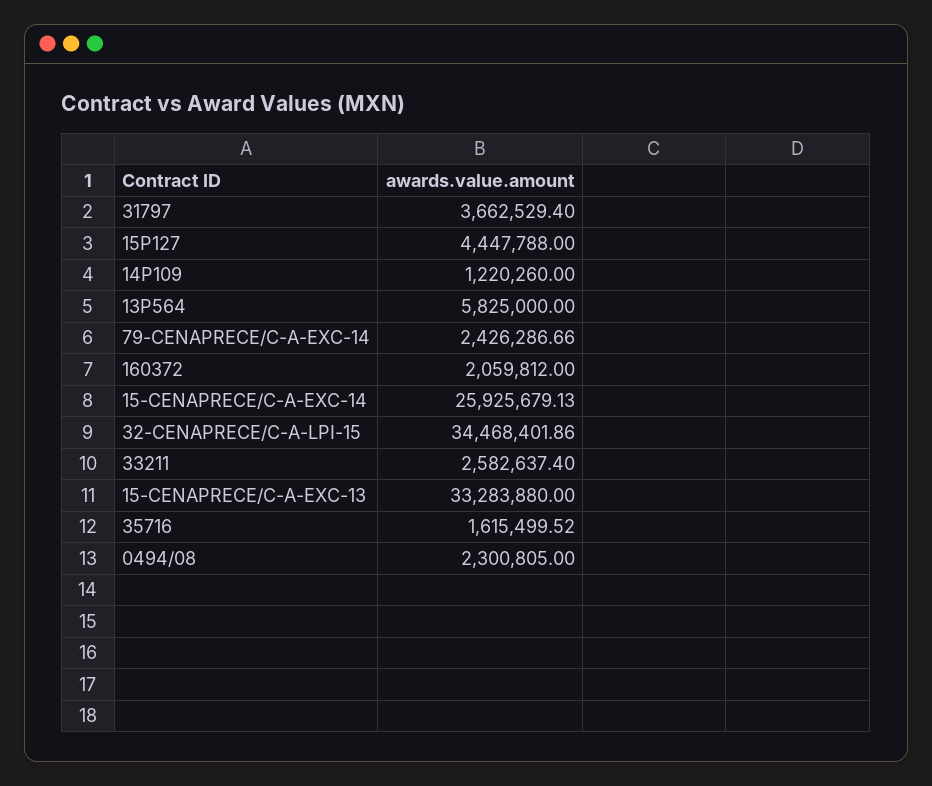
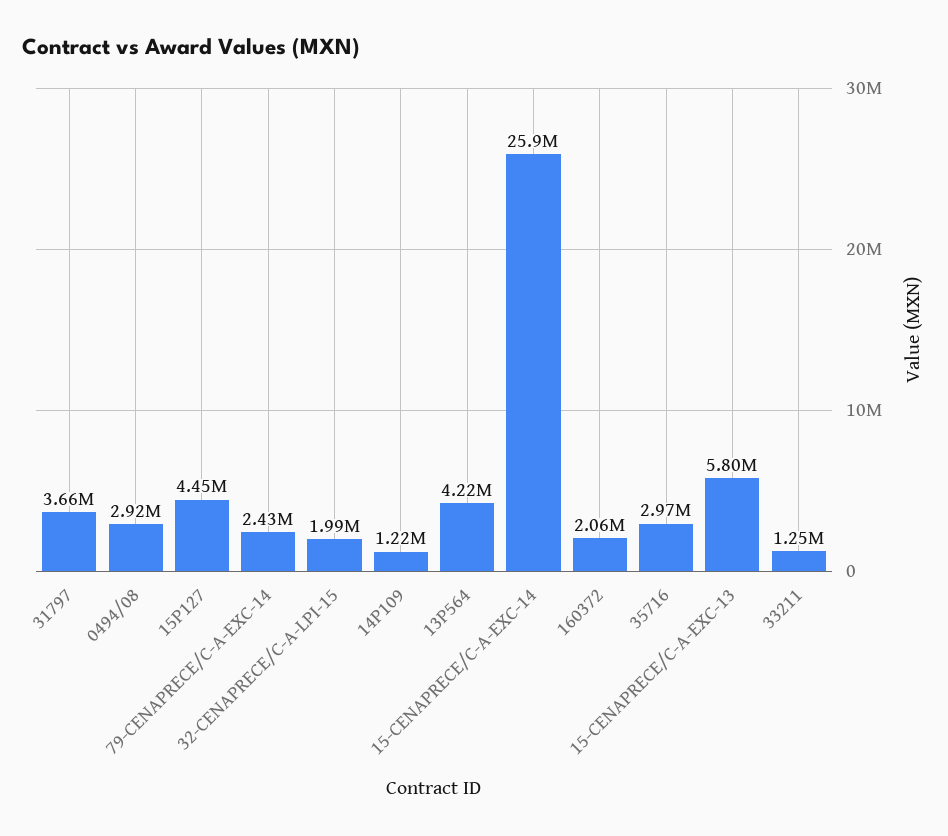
13P564: 5825000 -> 4220000
32-CENAPRECE/C-A-LPI-15: 34468401.86 -> 1990000
33211: 2582637.4 -> 1250000
15-CENAPRECE/C-A-EXC-13: 33283880 -> 5800000
35716: 1615499.52 -> 2970000
0494/08: 2300805 -> 2920000

